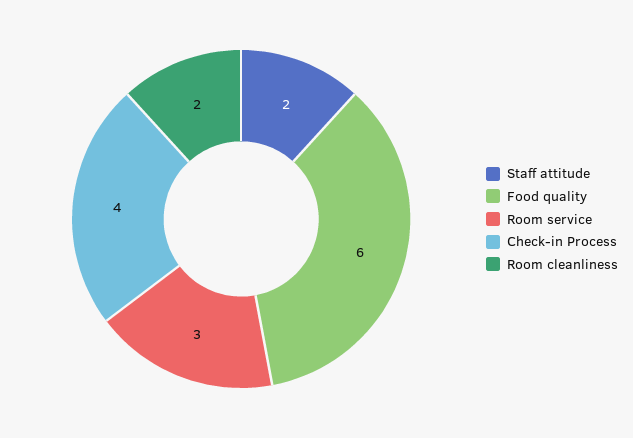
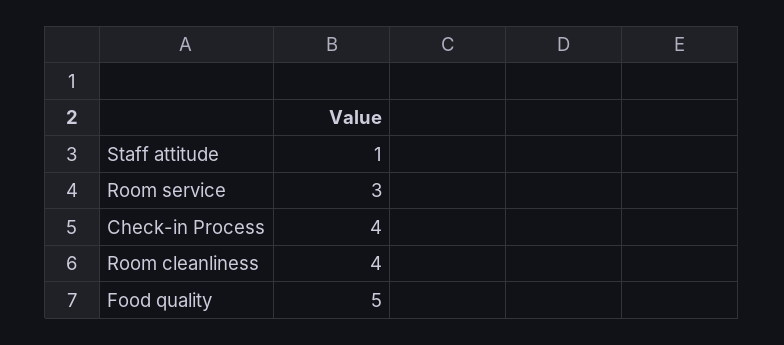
Staff attitude: 2 -> 1
Food quality: 6 -> 5
Room cleanliness: 2 -> 4

